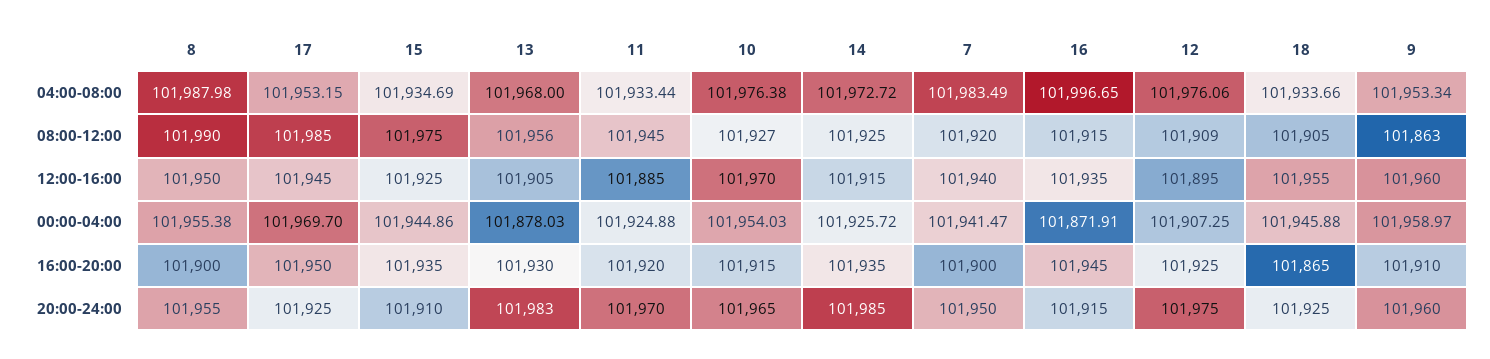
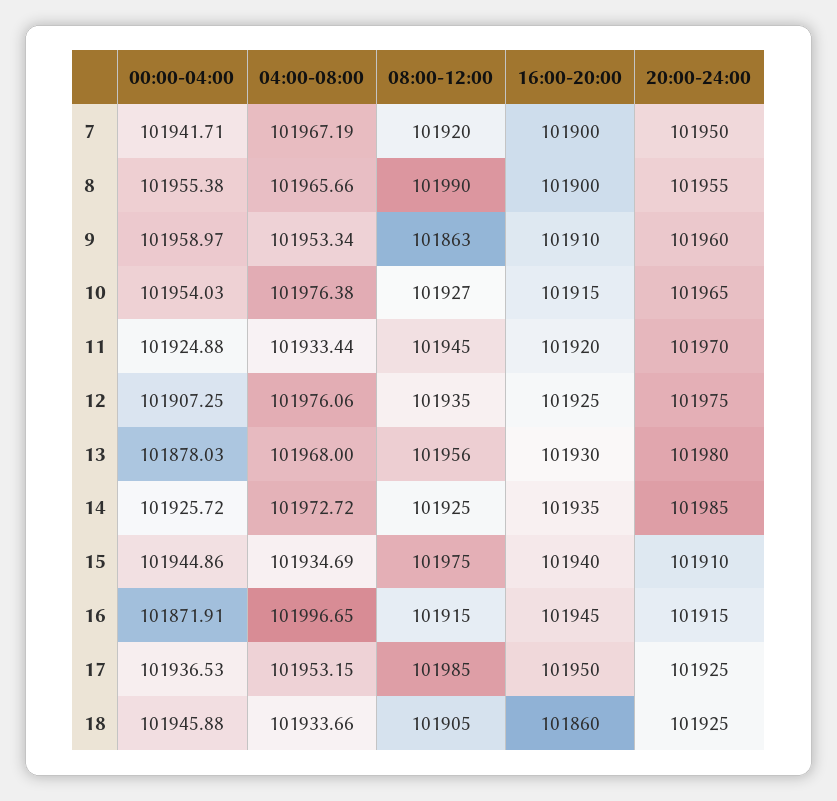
8, 04:00-08:00: 101987.98 -> 101965.66
7, 04:00-08:00: 101983.49 -> 101967.19
12, 08:00-12:00: 101909 -> 101935
8, 12:00-16:00: 101950 -> none
17, 12:00-16:00: 101945 -> none
15, 12:00-16:00: 101925 -> none
13, 12:00-16:00: 101905 -> none
11, 12:00-16:00: 101885 -> none
10, 12:00-16:00: 101970 -> none
14, 12:00-16:00: 101915 -> none
7, 12:00-16:00: 101940 -> none
16, 12:00-16:00: 101935 -> none
12, 12:00-16:00: 101895 -> none
18, 12:00-16:00: 101955 -> none
9, 12:00-16:00: 101960 -> none
17, 00:00-04:00: 101969.7 -> 101936.53
7, 00:00-04:00: 101941.47 -> 101941.71
15, 16:00-20:00: 101935 -> 101940
18, 16:00-20:00: 101865 -> 101860
13, 20:00-24:00: 101983 -> 101980

